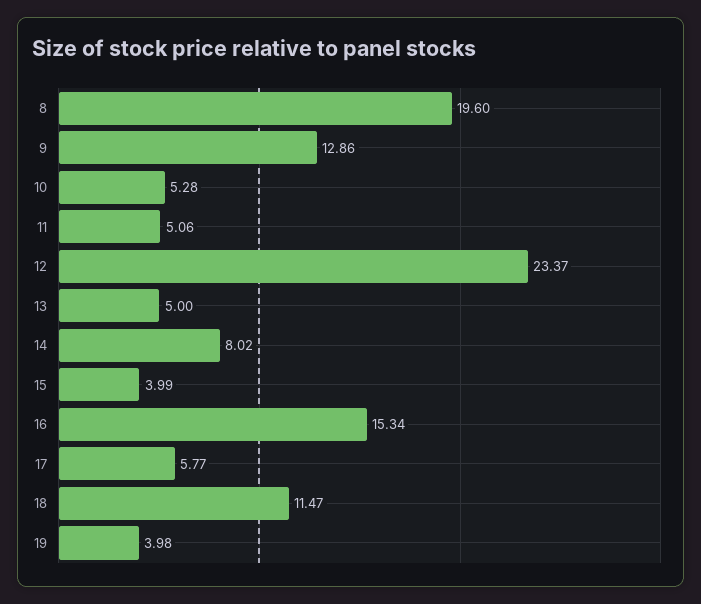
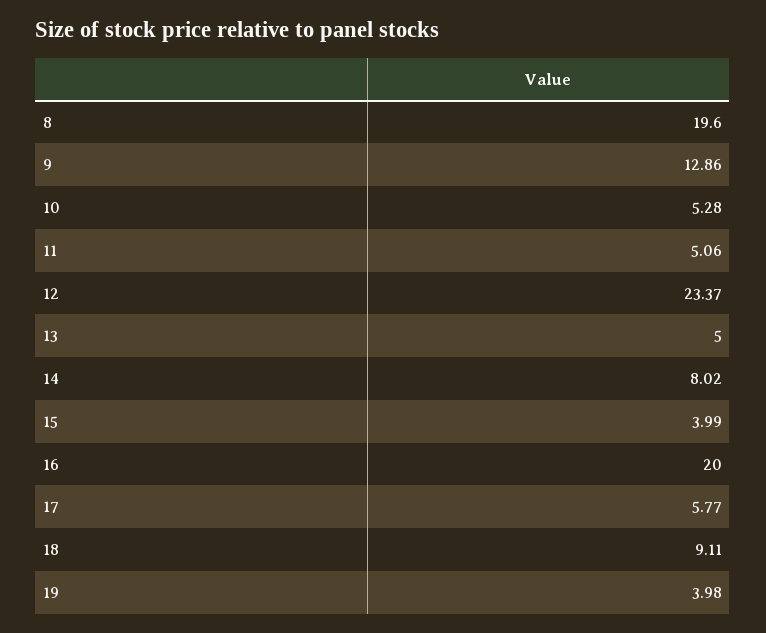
16: 15.34 -> 20
18: 11.47 -> 9.11

